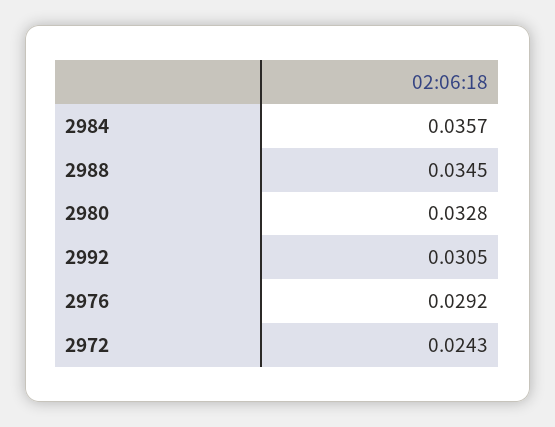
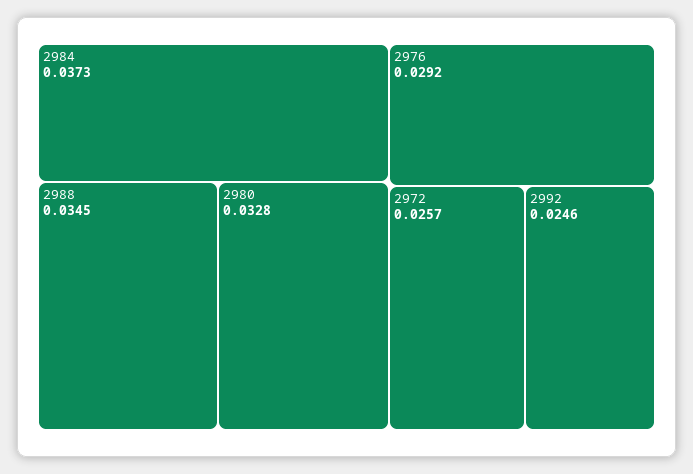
2984: 0.0357 -> 0.0373
2992: 0.0305 -> 0.0246
2972: 0.0243 -> 0.0257

